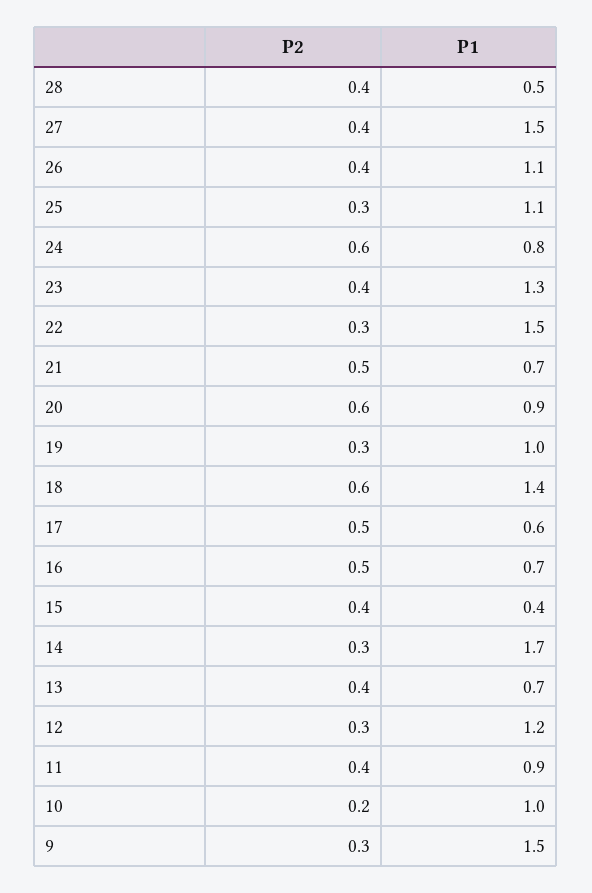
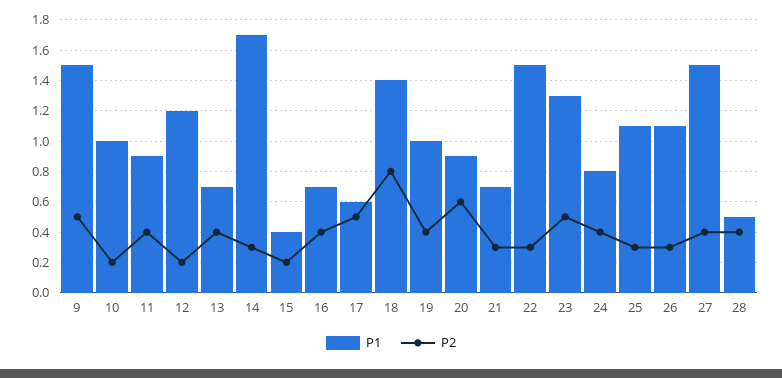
P2, 26: 0.4 -> 0.3
P2, 24: 0.6 -> 0.4
P2, 23: 0.4 -> 0.5
P2, 21: 0.5 -> 0.3
P2, 19: 0.3 -> 0.4
P2, 18: 0.6 -> 0.8
P2, 16: 0.5 -> 0.4
P2, 15: 0.4 -> 0.2
P2, 12: 0.3 -> 0.2
P2, 9: 0.3 -> 0.5

